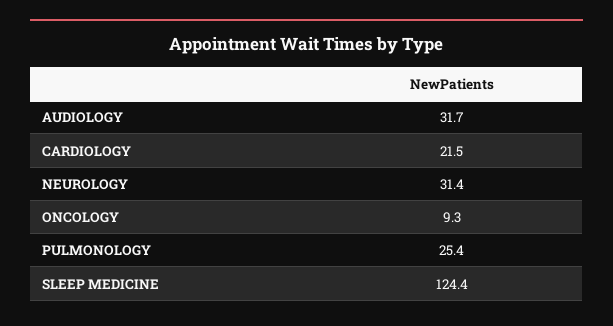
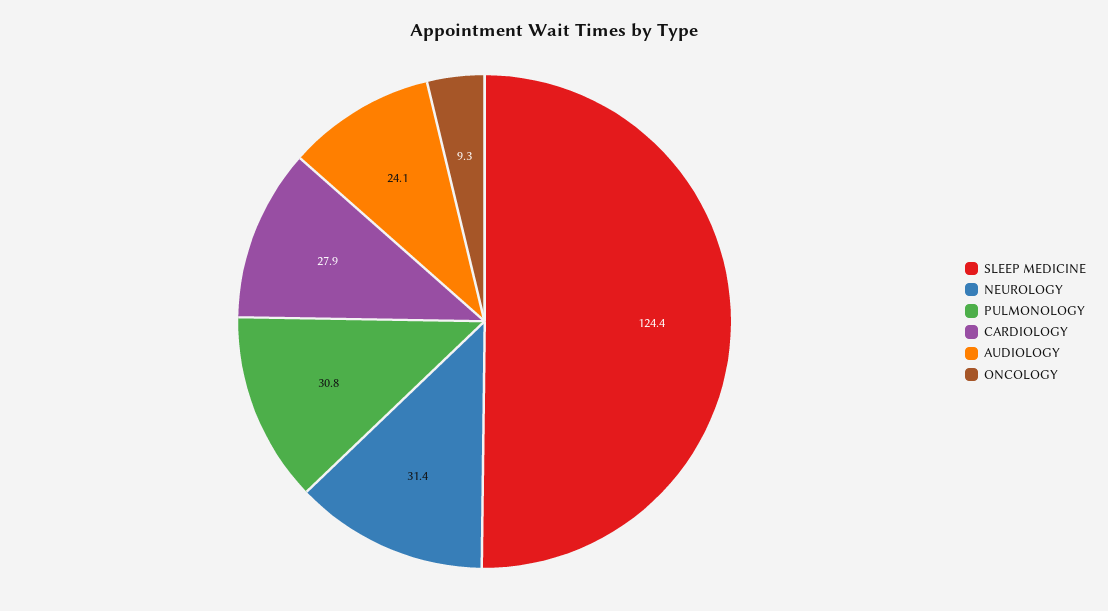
AUDIOLOGY: 31.7 -> 24.1
CARDIOLOGY: 21.5 -> 27.9
PULMONOLOGY: 25.4 -> 30.8

